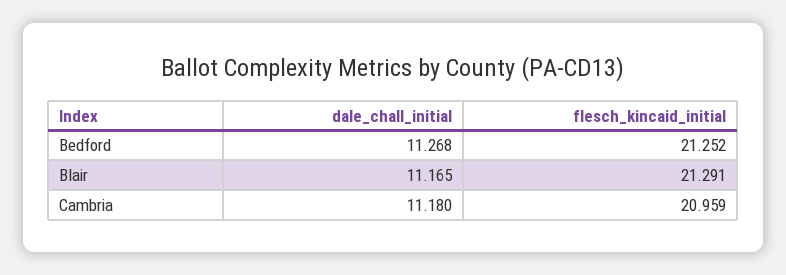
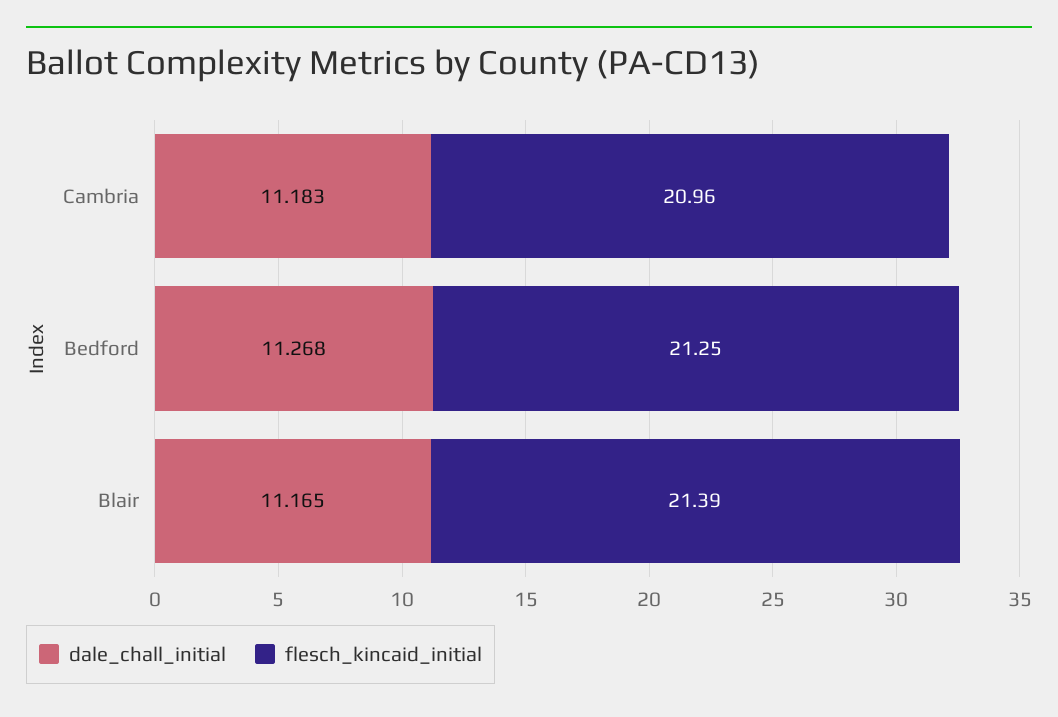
flesch_kincaid_initial, Blair: 21.291 -> 21.39
dale_chall_initial, Cambria: 11.18 -> 11.183

